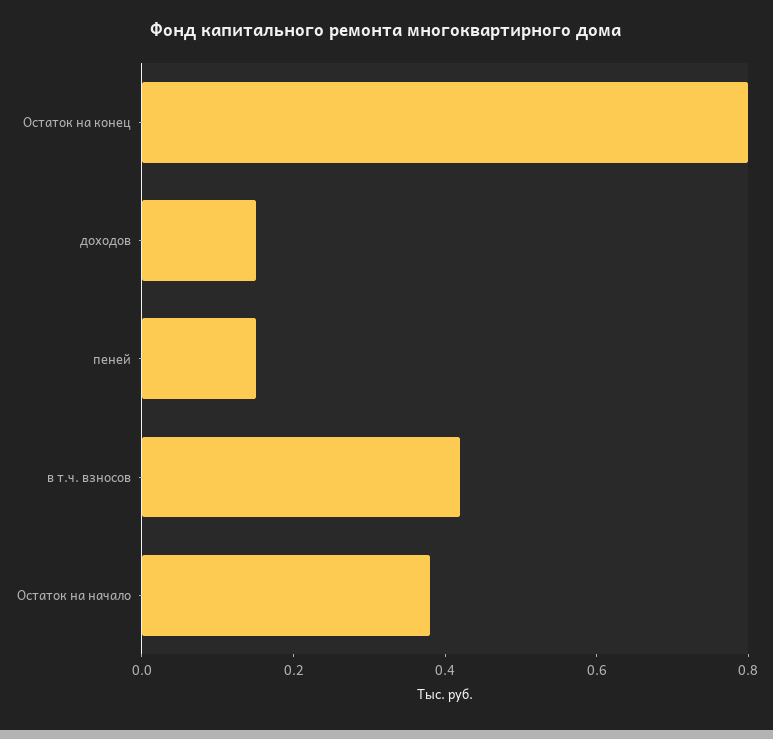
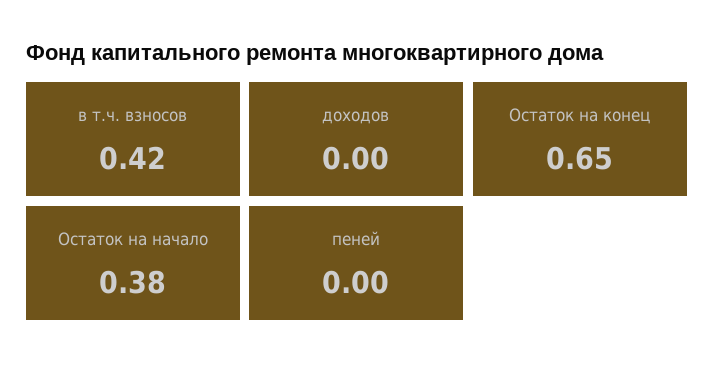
Остаток на конец: 0.8 -> 0.65
доходов: 0.15 -> 0
пеней: 0.15 -> 0

